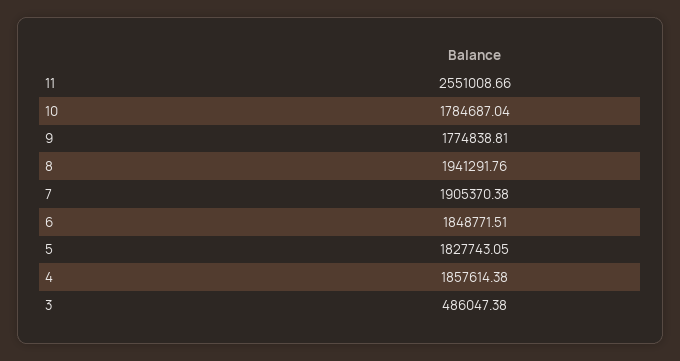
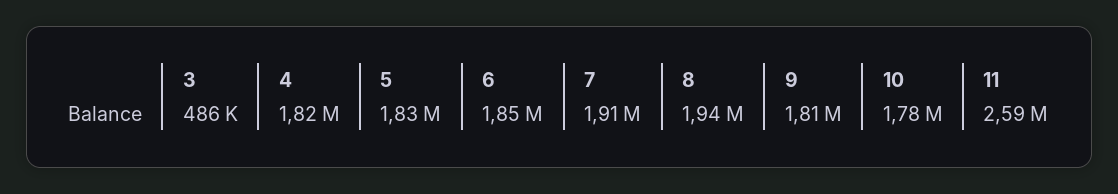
11: 2551008.66 -> 2590000
9: 1774838.81 -> 1810000
4: 1857614.38 -> 1820000

